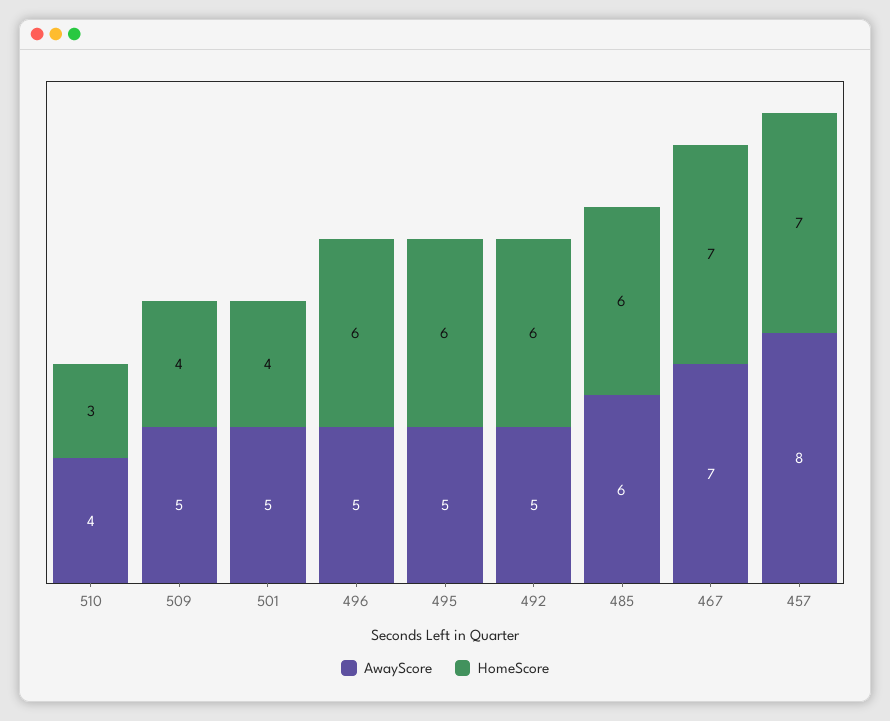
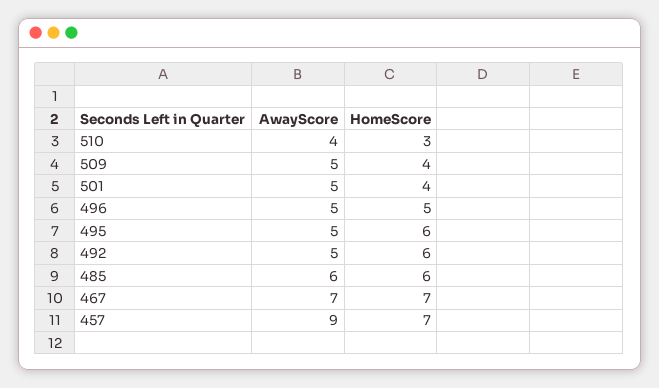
HomeScore, 496: 6 -> 5
AwayScore, 457: 8 -> 9

